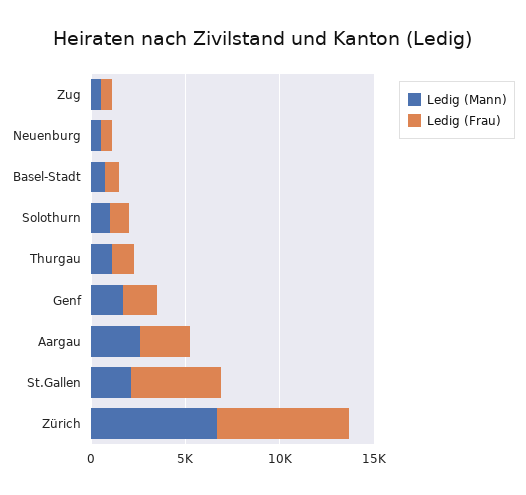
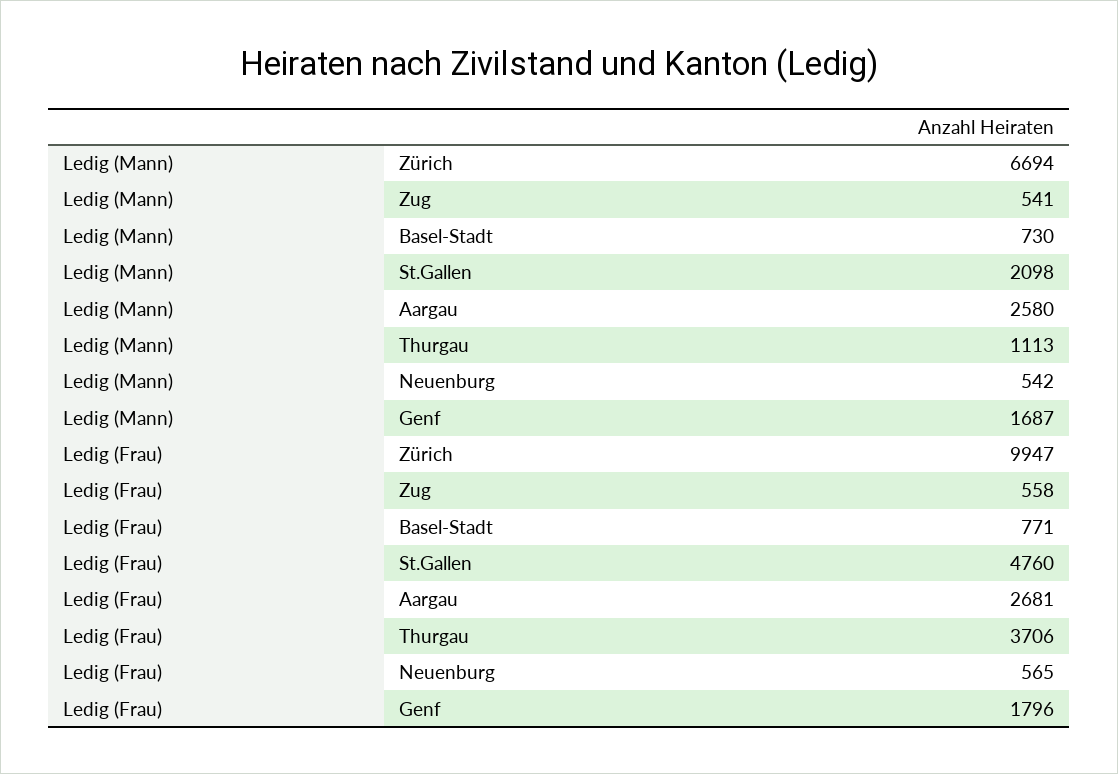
Ledig (Mann), Solothurn: 1000 -> none
Ledig (Frau), Solothurn: 1000 -> none
Ledig (Frau), Thurgau: 1000 -> 3706
Ledig (Frau), Zürich: 7000 -> 9947

